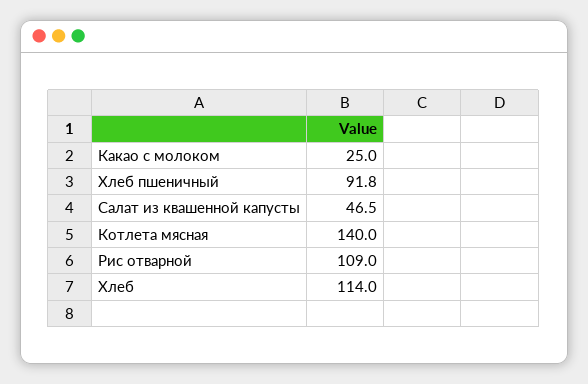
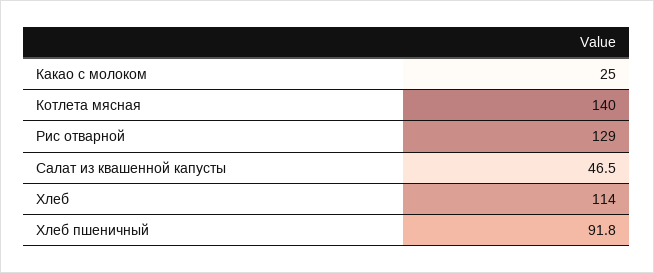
Рис отварной: 109 -> 129

